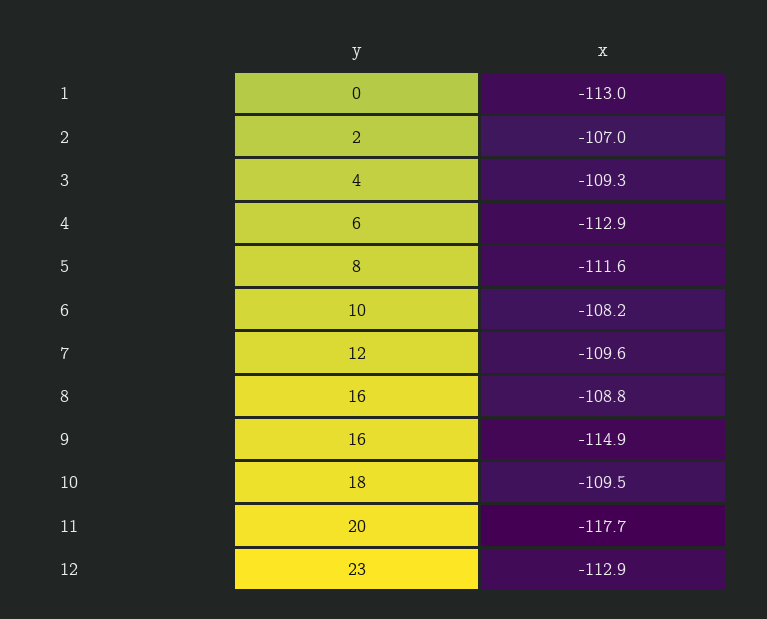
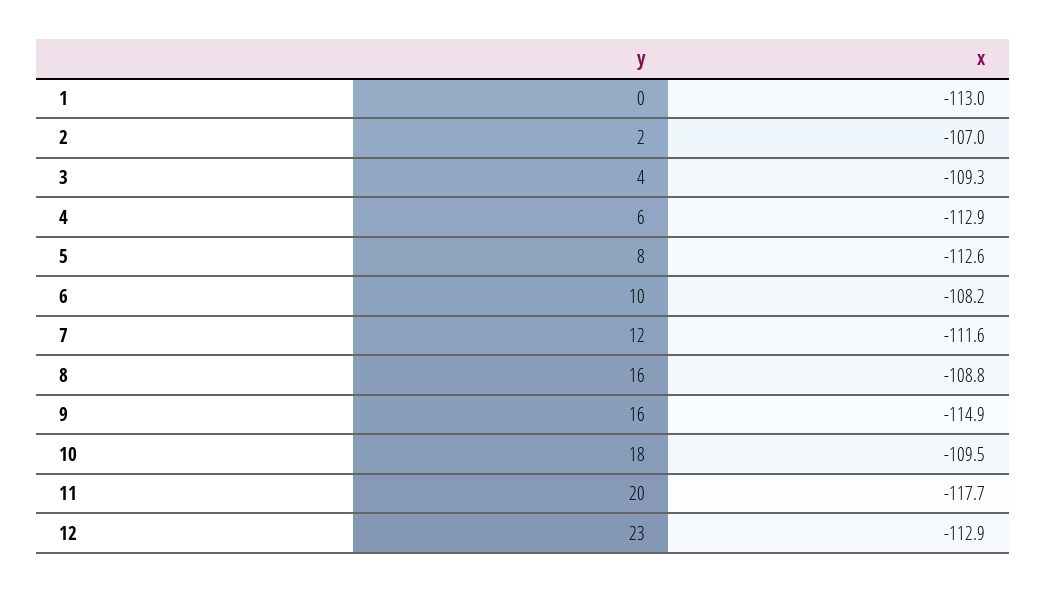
x, 5: -111.6 -> -112.6
x, 7: -109.6 -> -111.6

